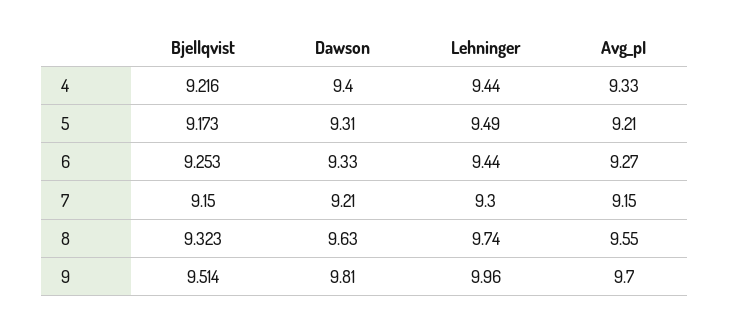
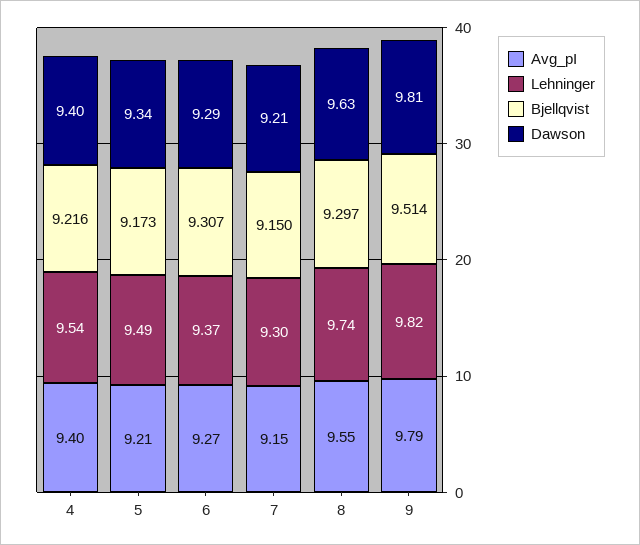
Lehninger, 4: 9.44 -> 9.54
Avg_pI, 4: 9.33 -> 9.4
Dawson, 5: 9.31 -> 9.34
Bjellqvist, 6: 9.253 -> 9.307
Dawson, 6: 9.33 -> 9.29
Lehninger, 6: 9.44 -> 9.37
Bjellqvist, 8: 9.323 -> 9.297
Lehninger, 9: 9.96 -> 9.82
Avg_pI, 9: 9.7 -> 9.79

